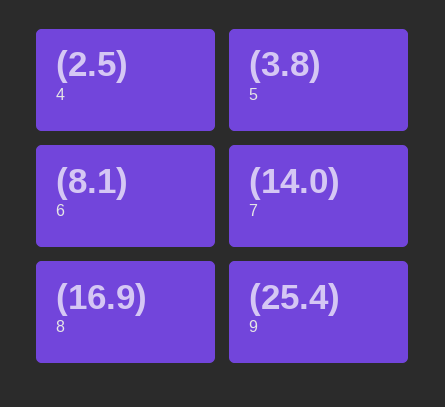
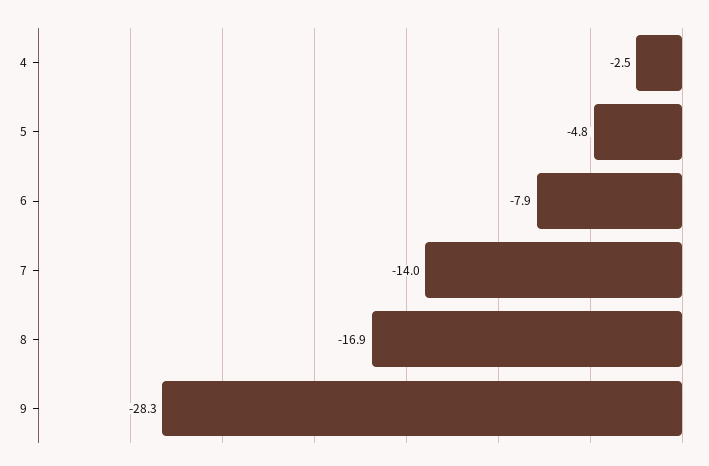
5: -3.8 -> -4.8
6: -8.1 -> -7.9
9: -25.4 -> -28.3

